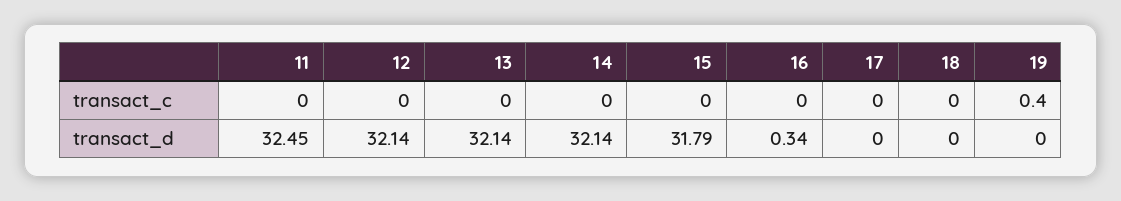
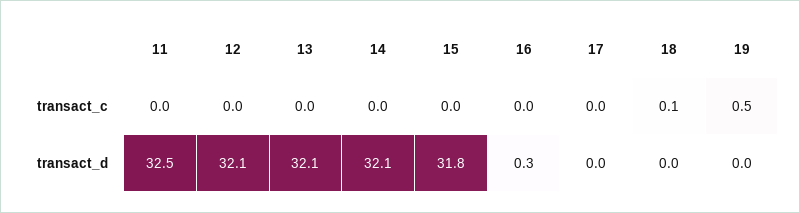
18, transact_c: 0 -> 0.1
19, transact_c: 0.4 -> 0.5

